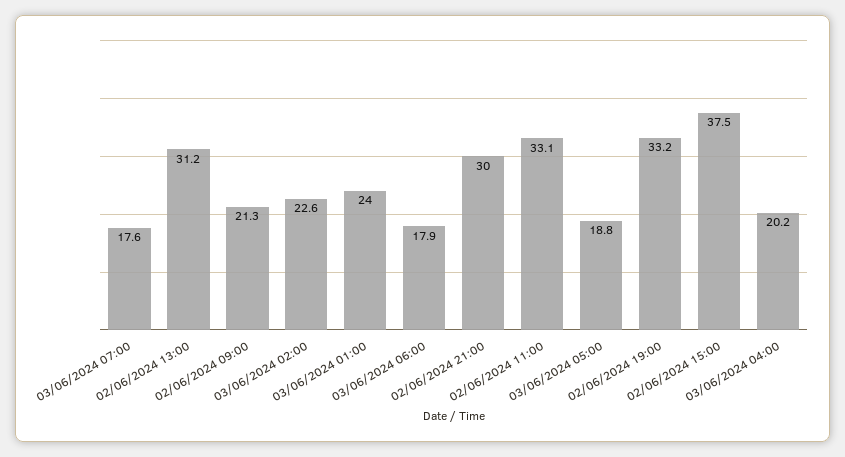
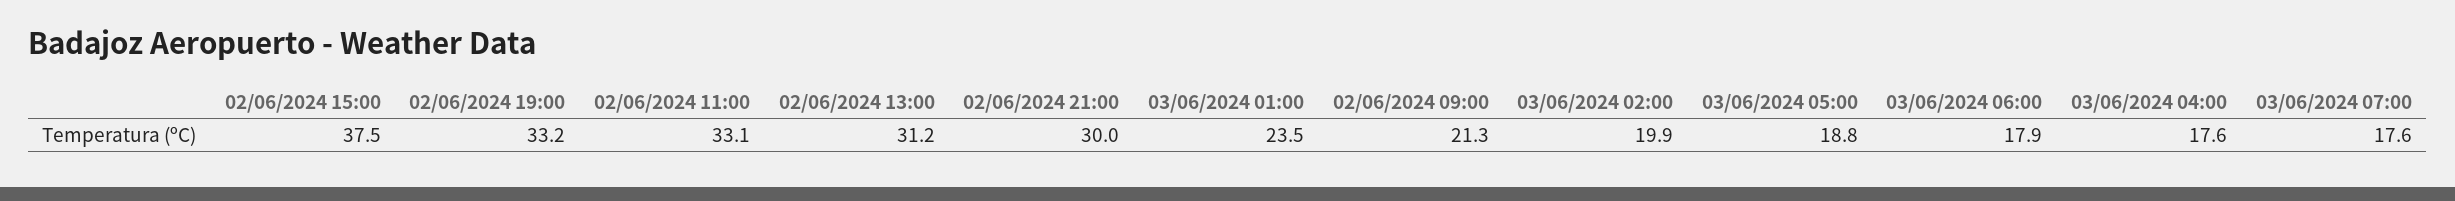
03/06/2024 02:00: 22.6 -> 19.9
03/06/2024 01:00: 24 -> 23.5
03/06/2024 04:00: 20.2 -> 17.6

